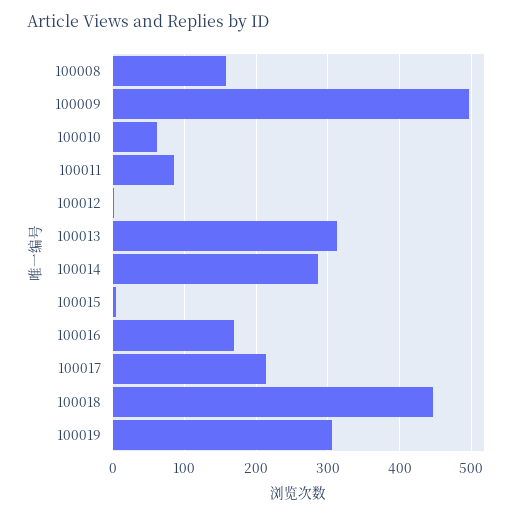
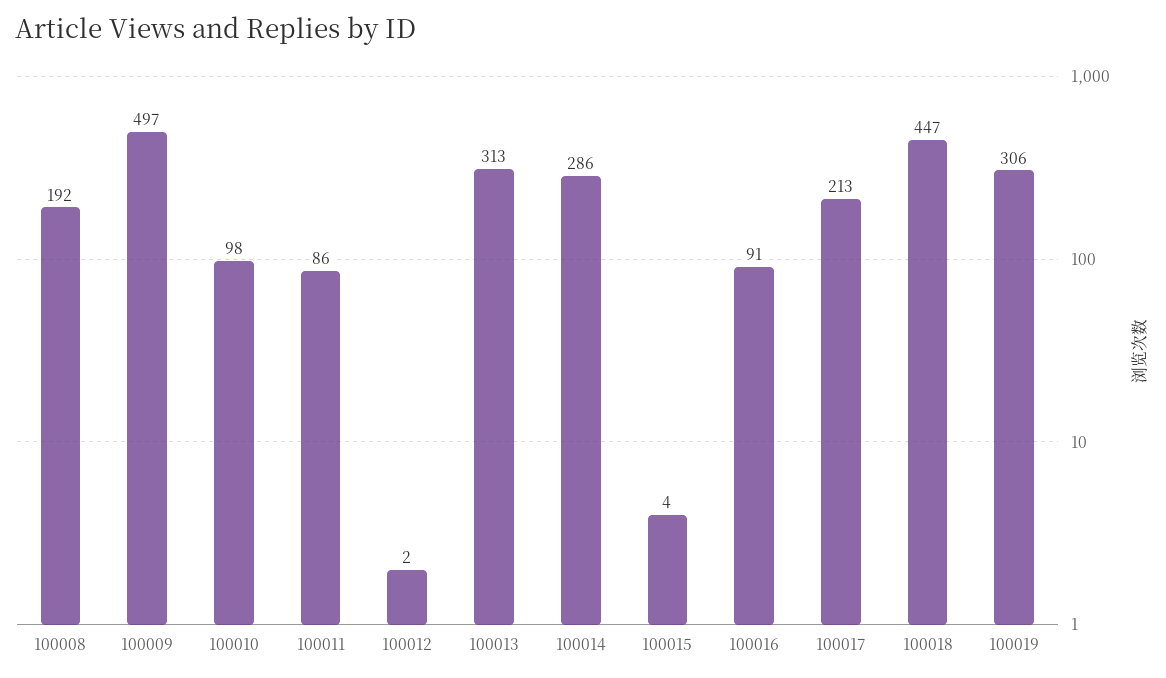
100008: 160 -> 192
100010: 60 -> 98
100016: 170 -> 91

